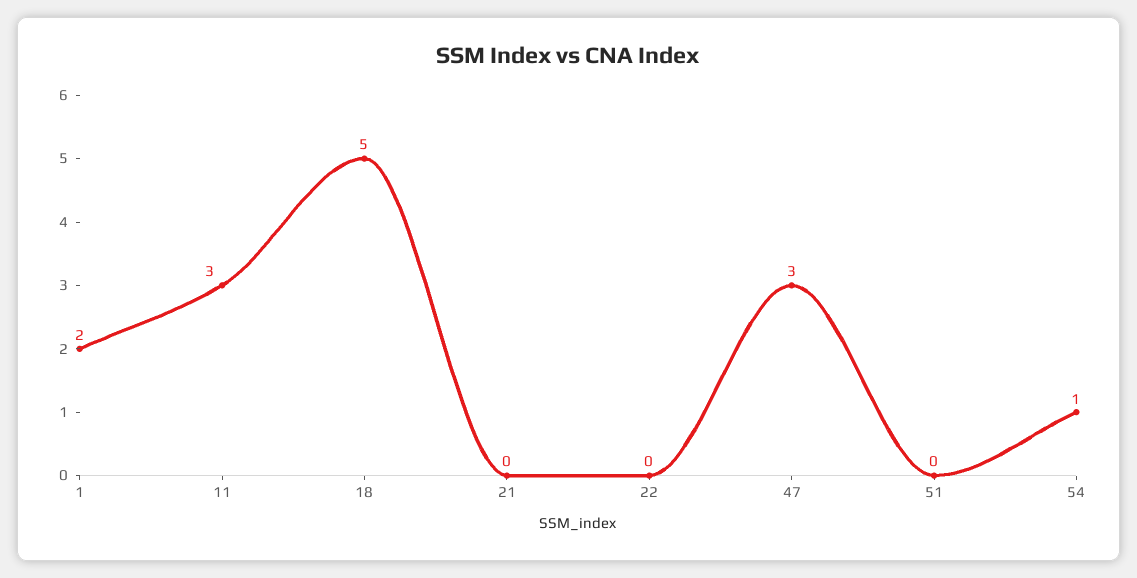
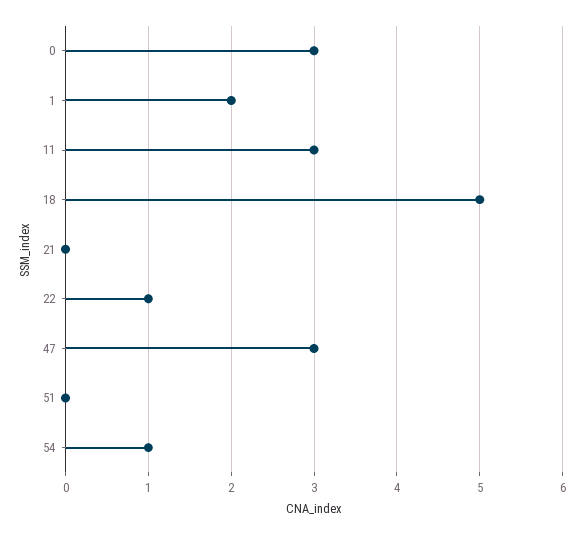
22: 0 -> 1
0: none -> 3

